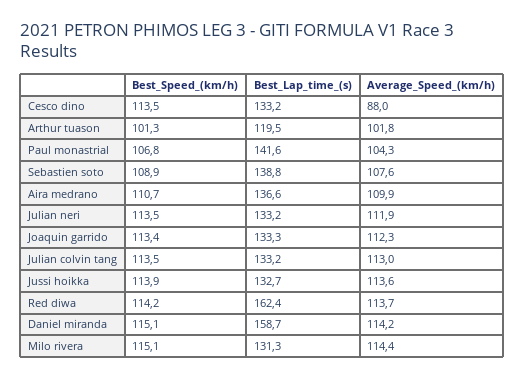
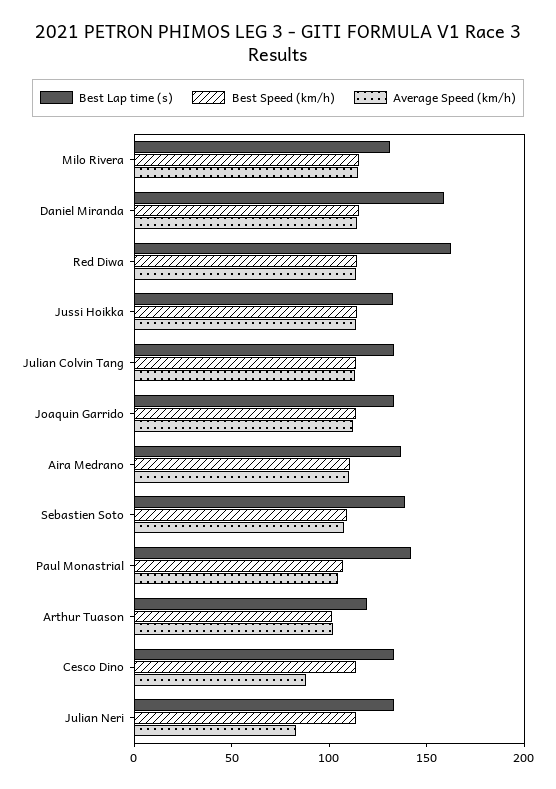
Average_Speed_(km/h), Julian neri: 111.9 -> 80

